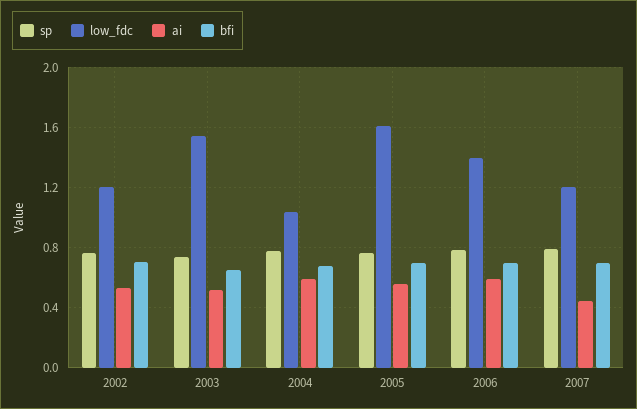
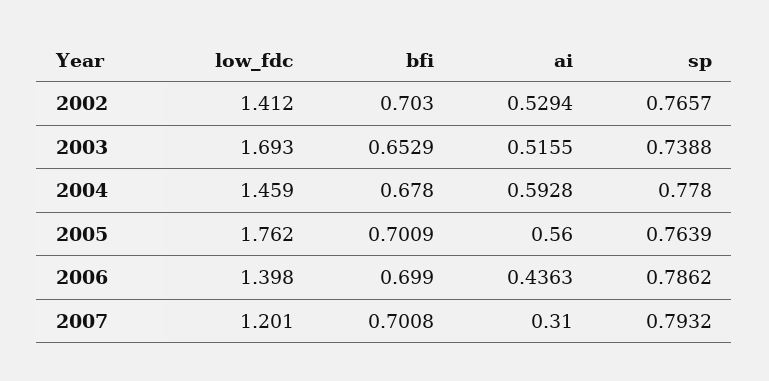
low_fdc, 2002: 1.2 -> 1.412
low_fdc, 2003: 1.55 -> 1.693
low_fdc, 2004: 1.05 -> 1.459
low_fdc, 2005: 1.6 -> 1.762
ai, 2006: 0.6 -> 0.4363
ai, 2007: 0.45 -> 0.31

